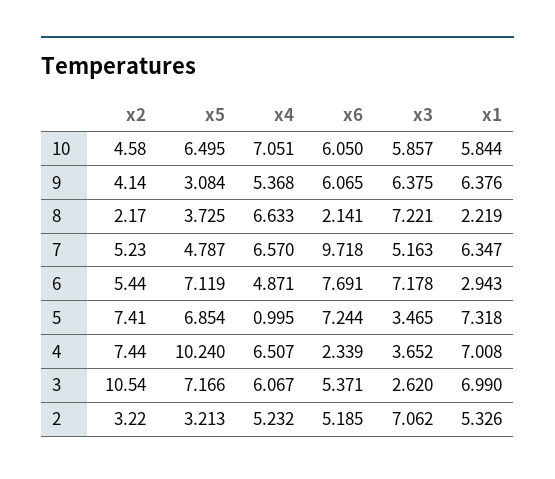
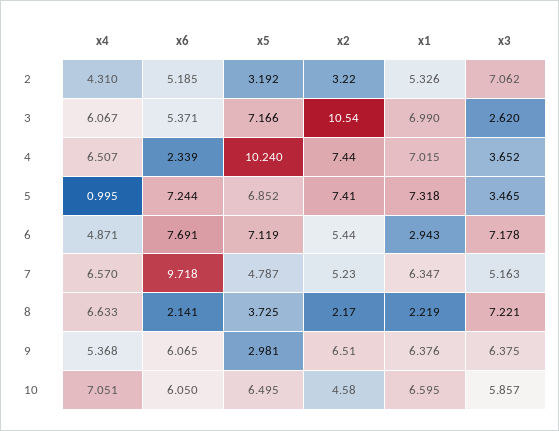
x1, 10: 5.844 -> 6.595
x2, 9: 4.14 -> 6.51
x5, 9: 3.084 -> 2.981
x5, 5: 6.854 -> 6.852
x1, 4: 7.008 -> 7.015
x5, 2: 3.213 -> 3.192
x4, 2: 5.232 -> 4.31

